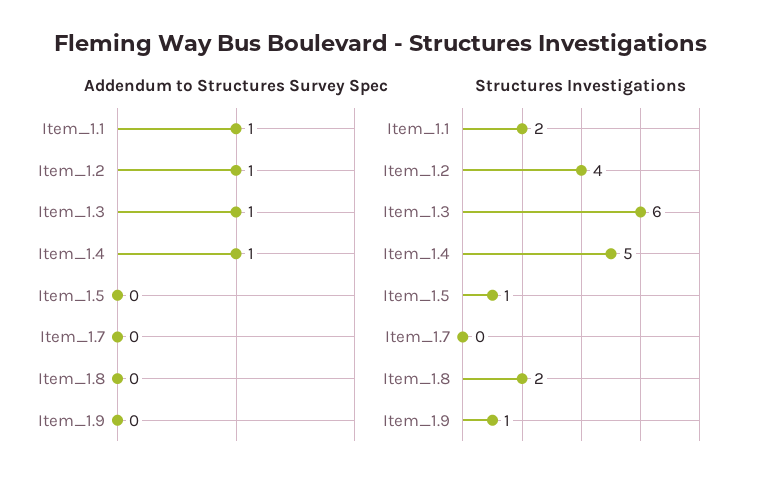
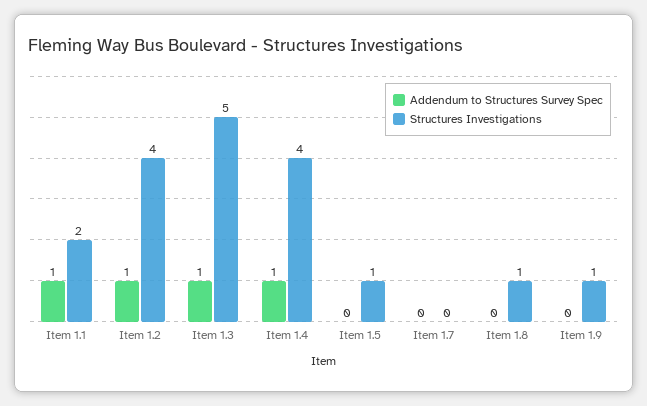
Structures Investigations, Item_1.3: 6 -> 5
Structures Investigations, Item_1.4: 5 -> 4
Structures Investigations, Item_1.8: 2 -> 1

